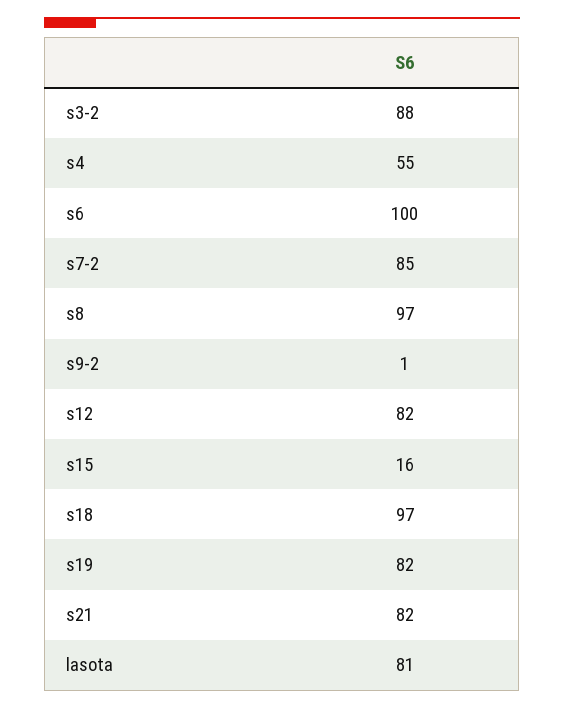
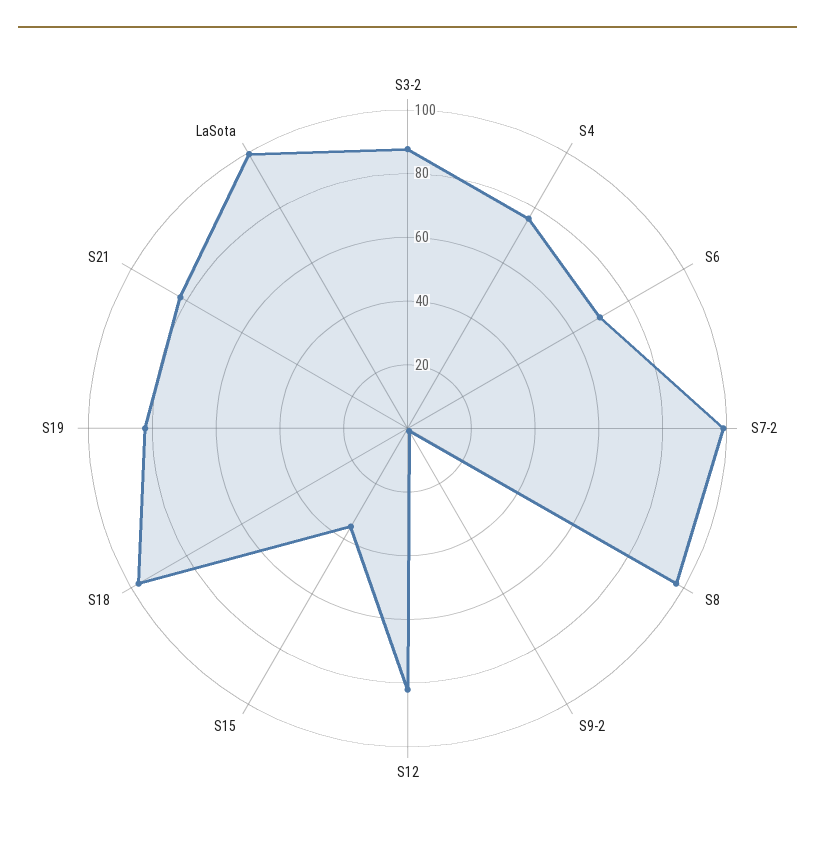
s4: 55 -> 75
s6: 100 -> 70
s7-2: 85 -> 100
s15: 16 -> 35
lasota: 81 -> 100

